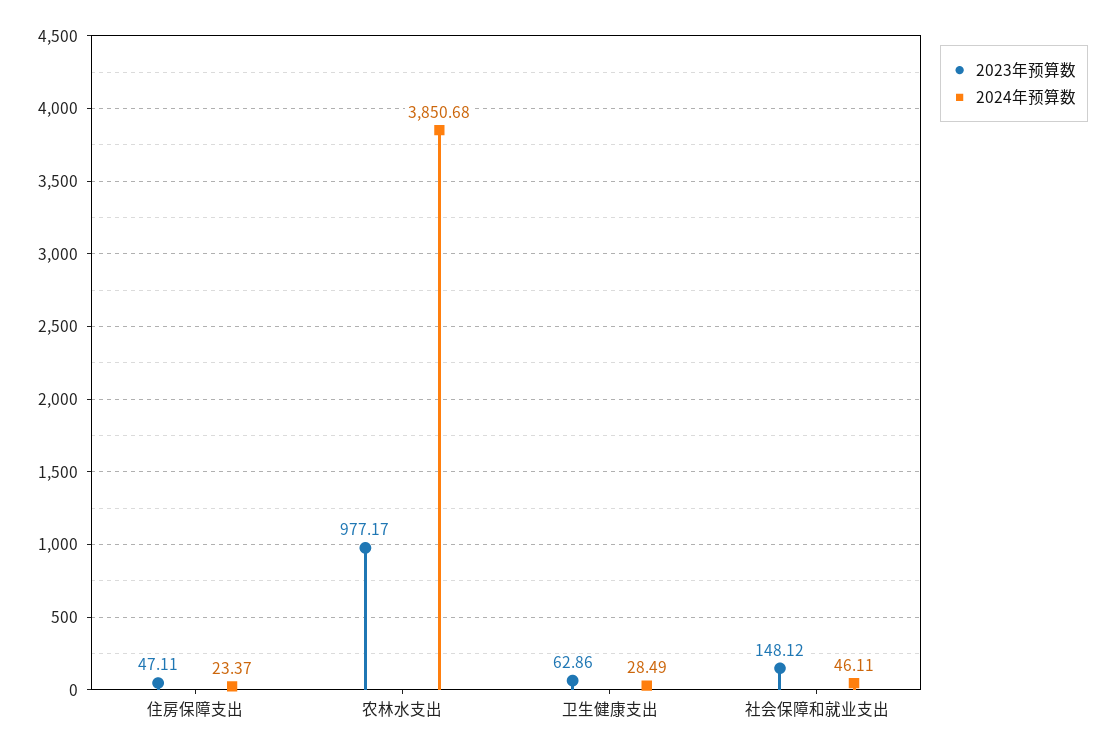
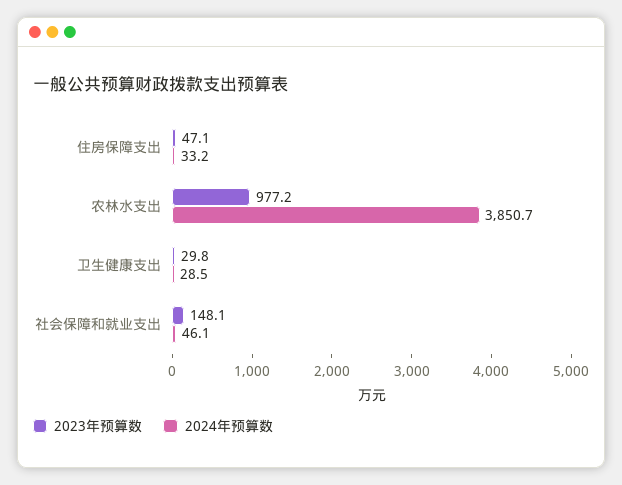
2024年预算数, 住房保障支出: 23.37 -> 33.2
2023年预算数, 卫生健康支出: 62.86 -> 29.8

